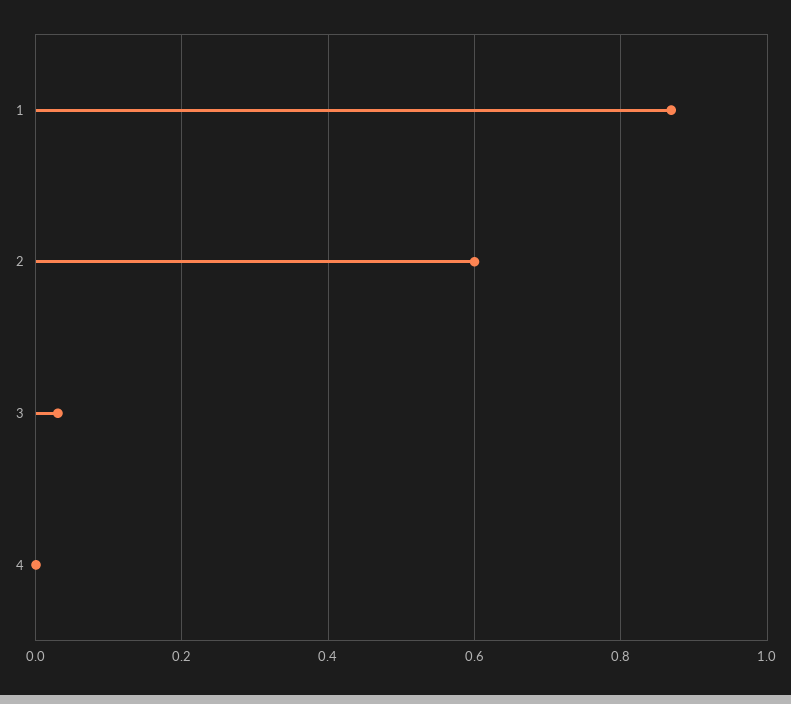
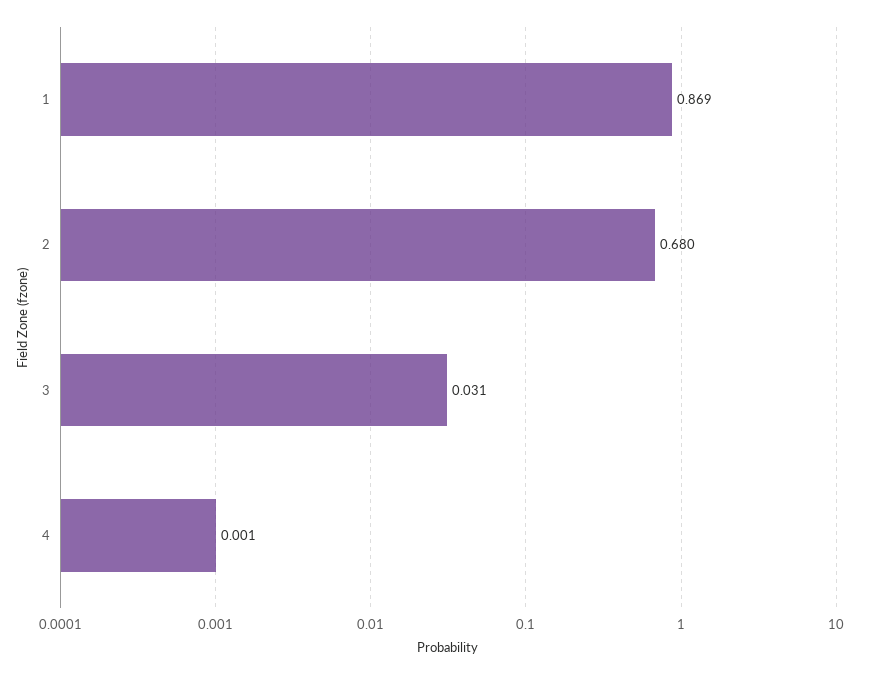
2: 0.6 -> 0.68

